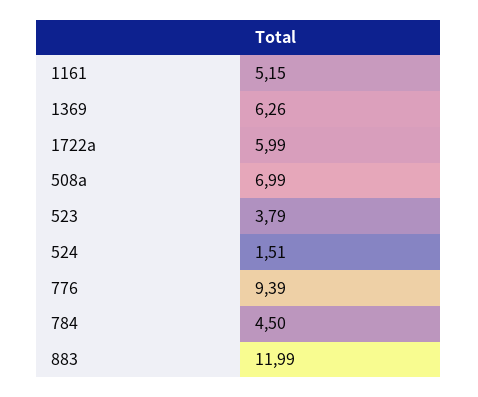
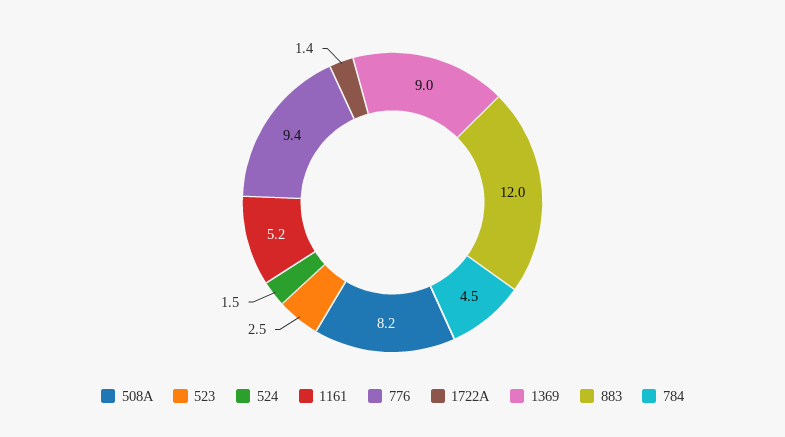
1369: 6.26 -> 9
1722a: 5.99 -> 1.4
508a: 6.99 -> 8.2
523: 3.79 -> 2.5

